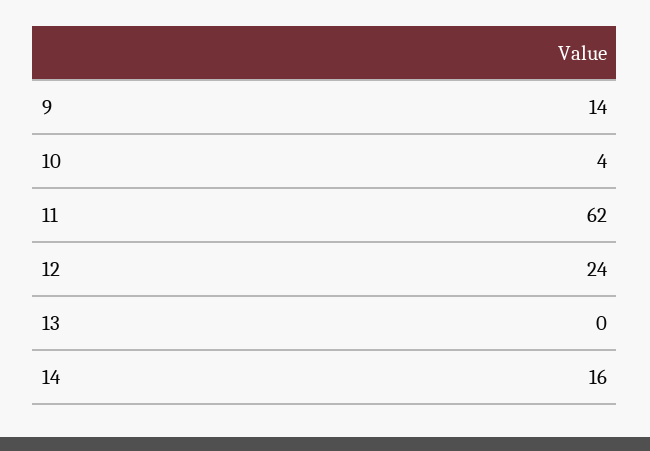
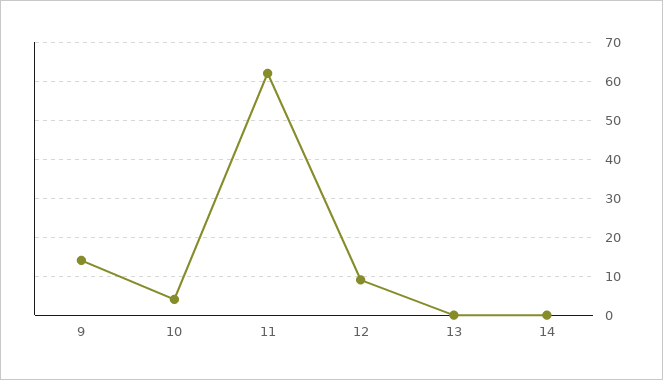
12: 24 -> 10
14: 16 -> 0

